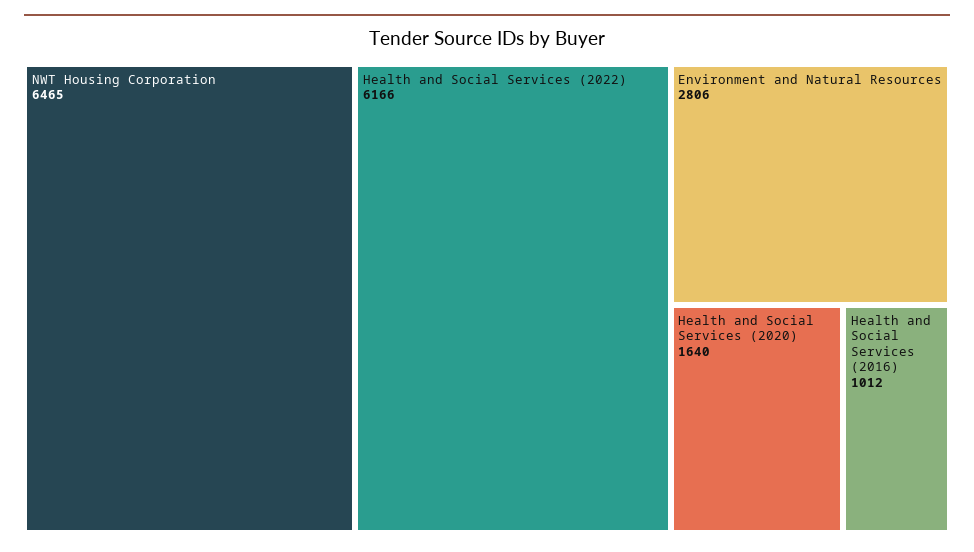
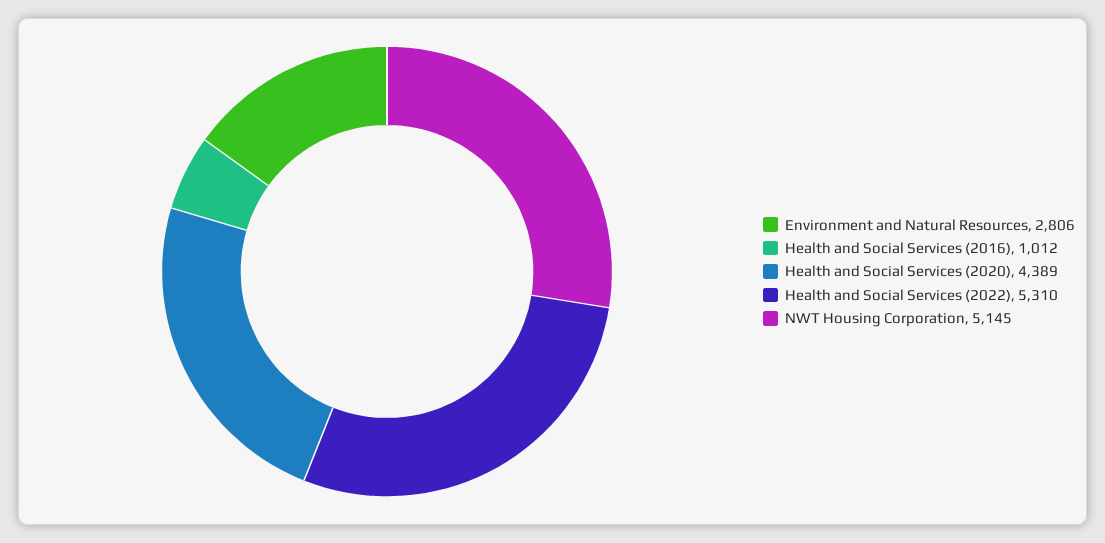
NWT Housing Corporation: 6465 -> 5145
Health and Social Services (2022): 6166 -> 5310
Health and Social Services (2020): 1640 -> 4389

